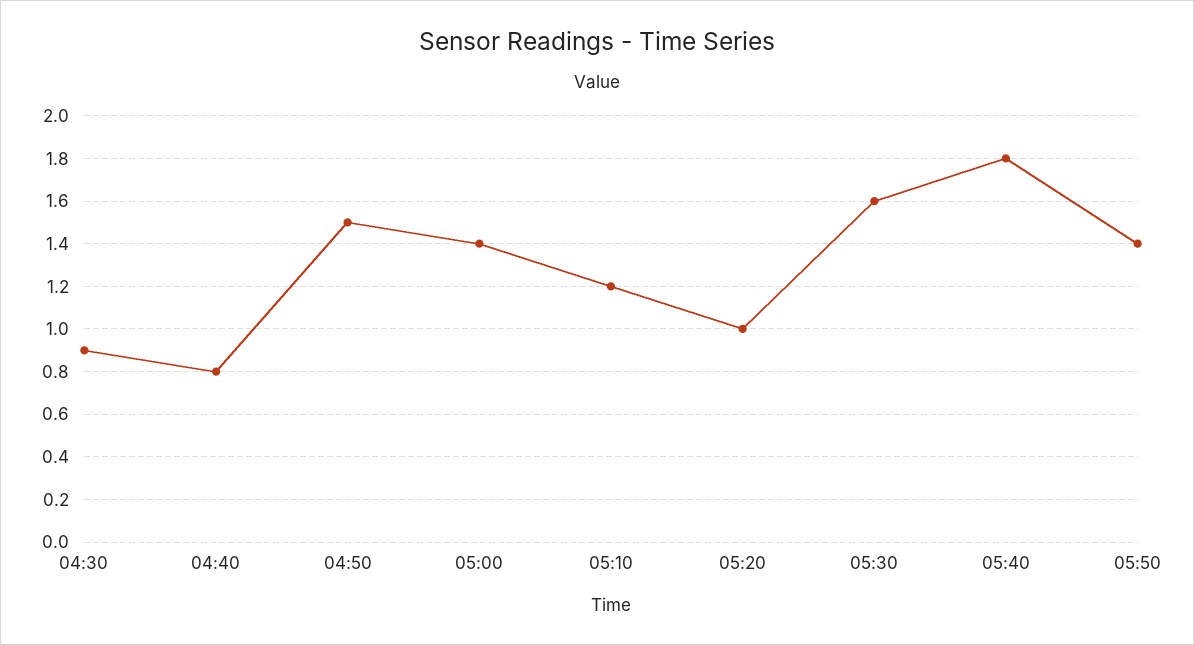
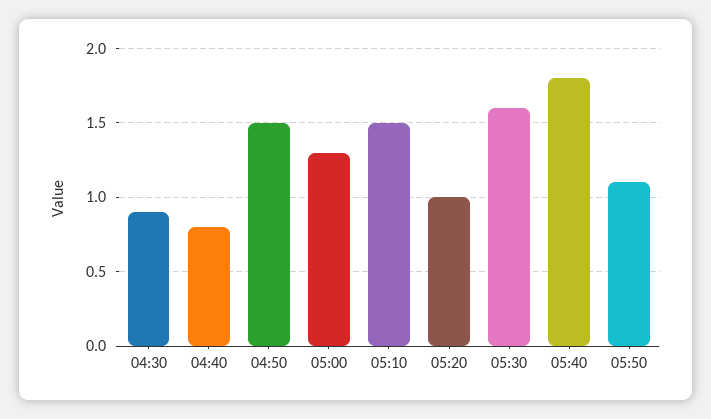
05:00: 1.4 -> 1.3
05:10: 1.2 -> 1.5
05:50: 1.4 -> 1.1

